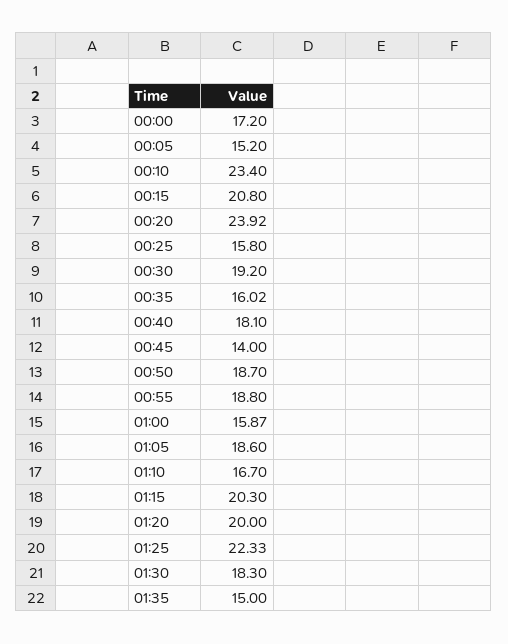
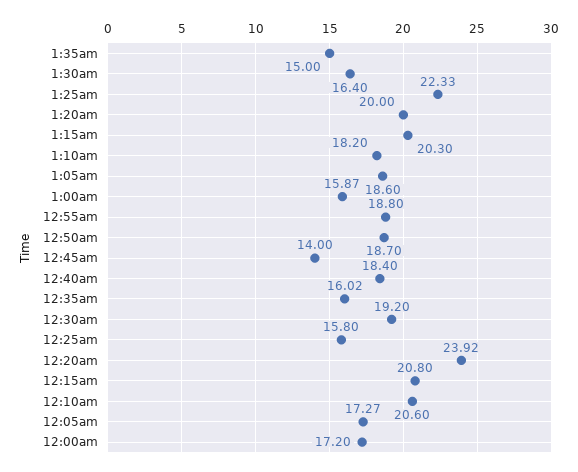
00:05: 15.2 -> 17.27
00:10: 23.4 -> 20.6
00:40: 18.1 -> 18.4
01:10: 16.7 -> 18.2
01:30: 18.3 -> 16.4

